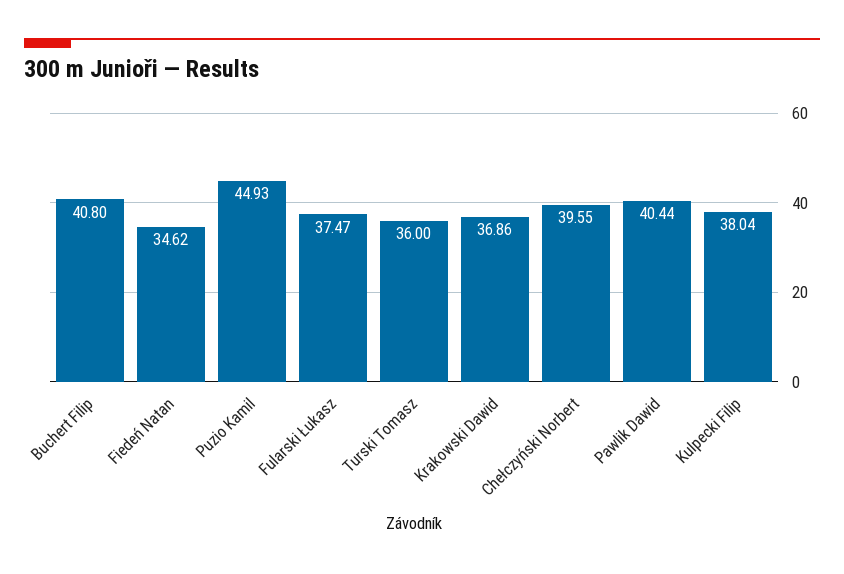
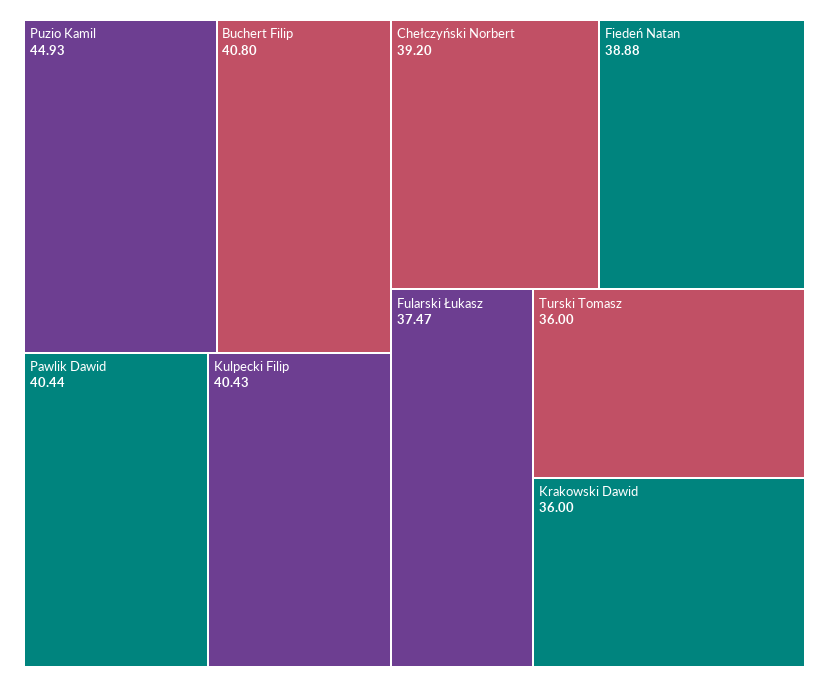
Fiedeń Natan: 34.62 -> 38.88
Krakowski Dawid: 36.86 -> 36
Chełczyński Norbert: 39.55 -> 39.2
Kulpecki Filip: 38.04 -> 40.43

